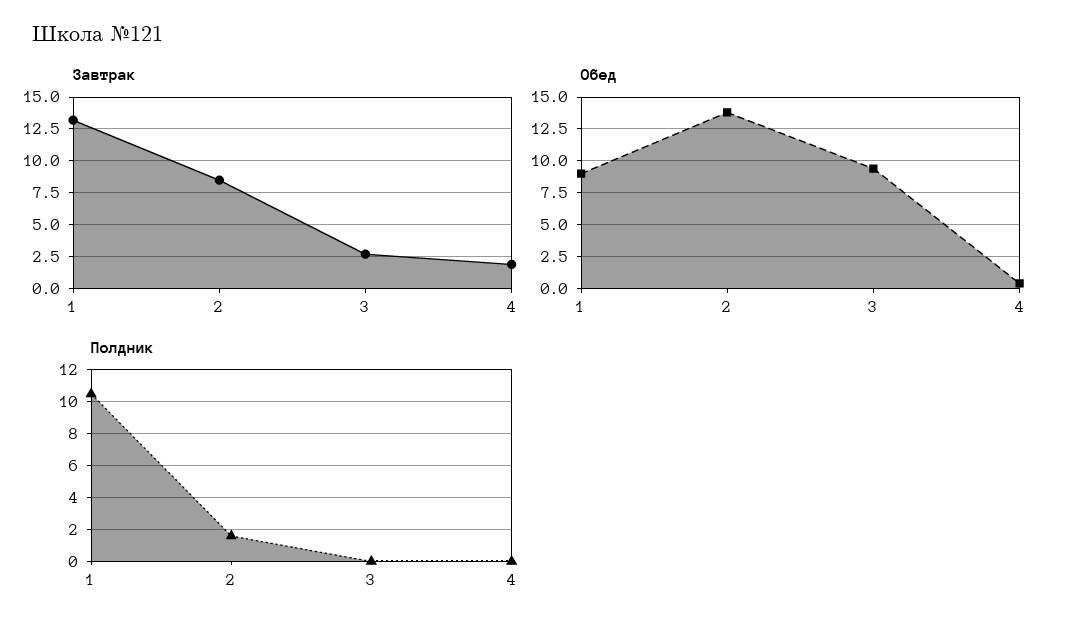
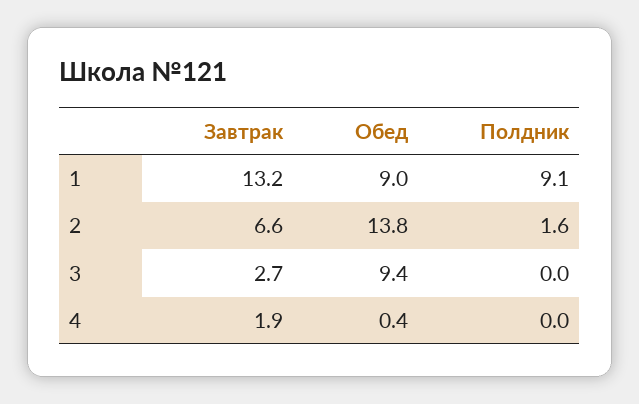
Завтрак, 2: 8.5 -> 6.6
Полдник, 1: 10.5 -> 9.1

